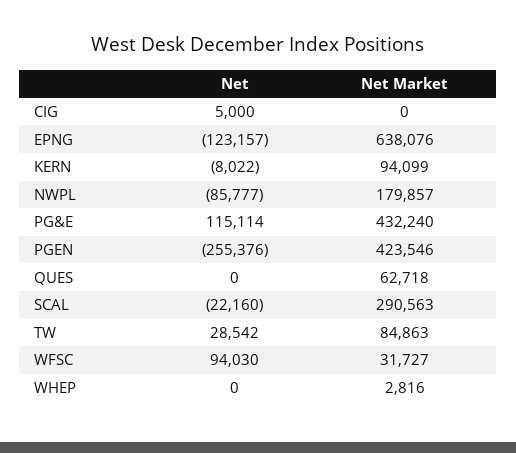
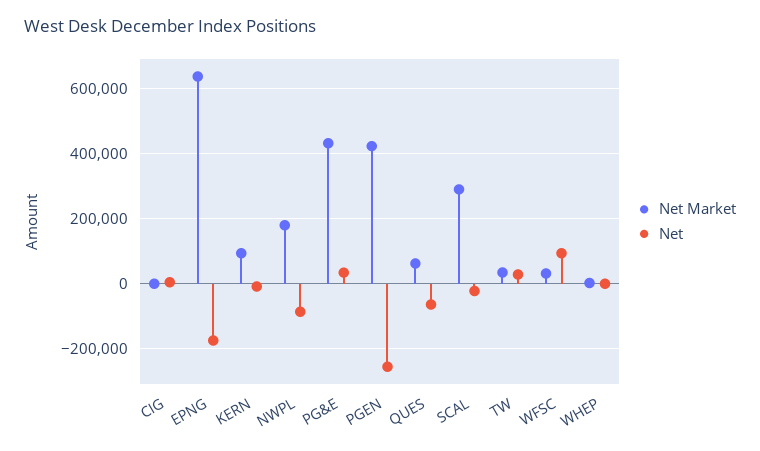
Net, EPNG: -123157 -> -180000
Net, PG&E: 115114 -> 40000
Net, QUES: 0 -> -60000
Net Market, TW: 84863 -> 40000

